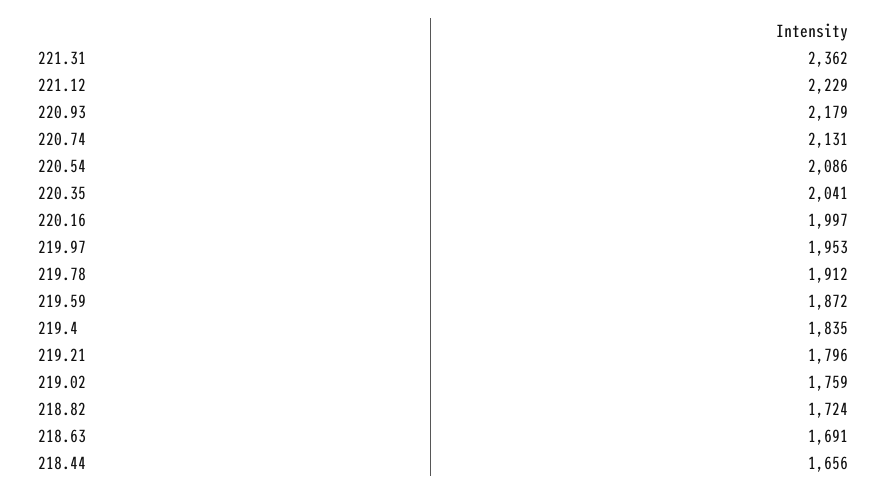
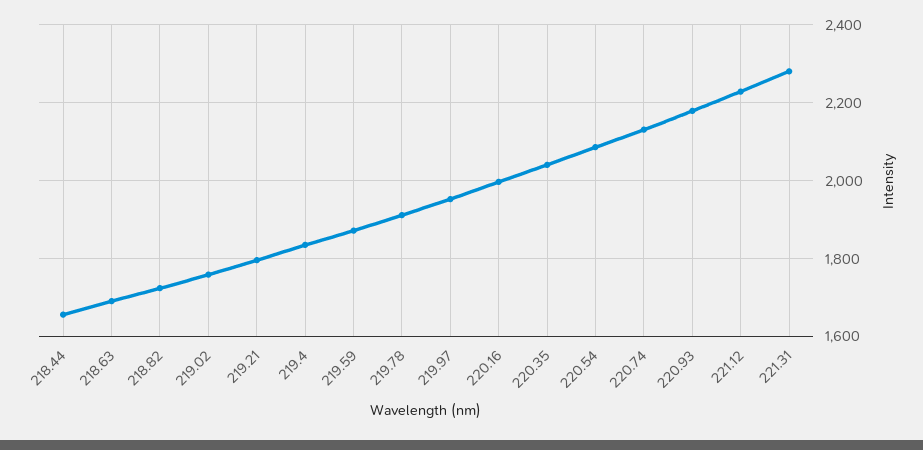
221.31: 2362 -> 2280

